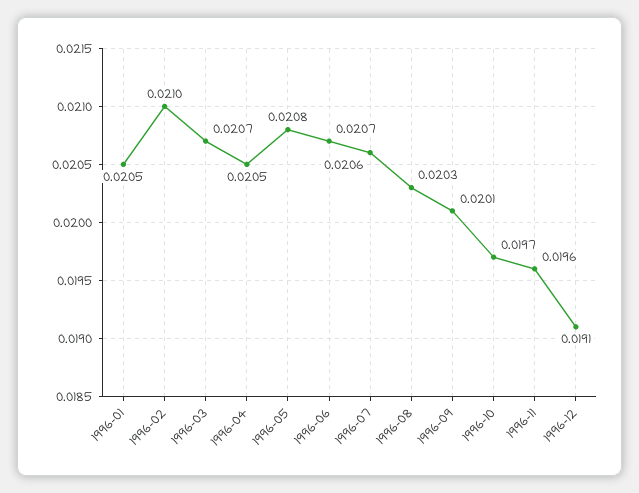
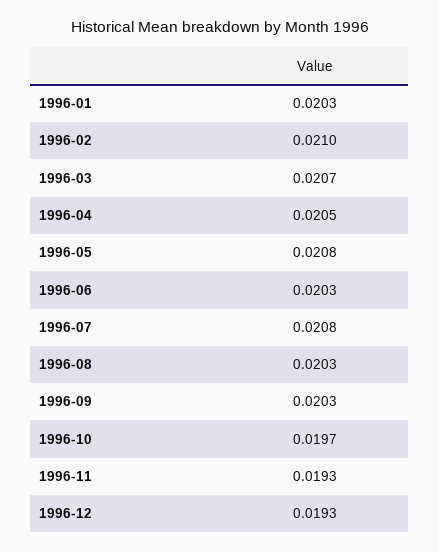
1996-01: 0.0205 -> 0.0203
1996-06: 0.0207 -> 0.0203
1996-07: 0.0206 -> 0.0208
1996-09: 0.0201 -> 0.0203
1996-11: 0.0196 -> 0.0193
1996-12: 0.0191 -> 0.0193

